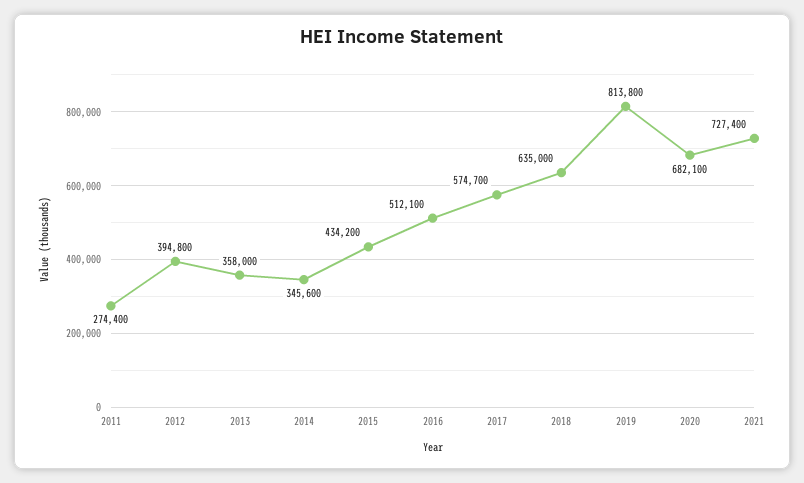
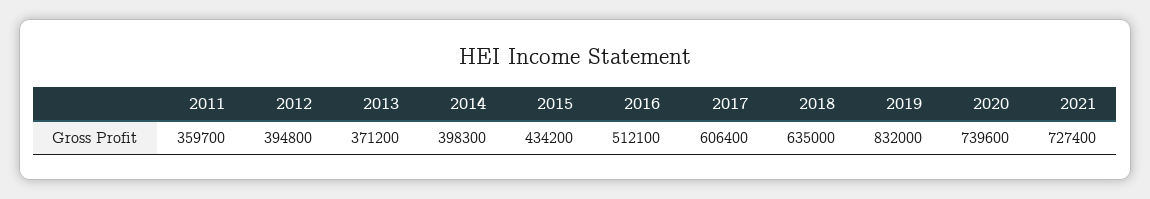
2011: 274400 -> 359700
2013: 358000 -> 371200
2014: 345600 -> 398300
2017: 574700 -> 606400
2019: 813800 -> 832000
2020: 682100 -> 739600

